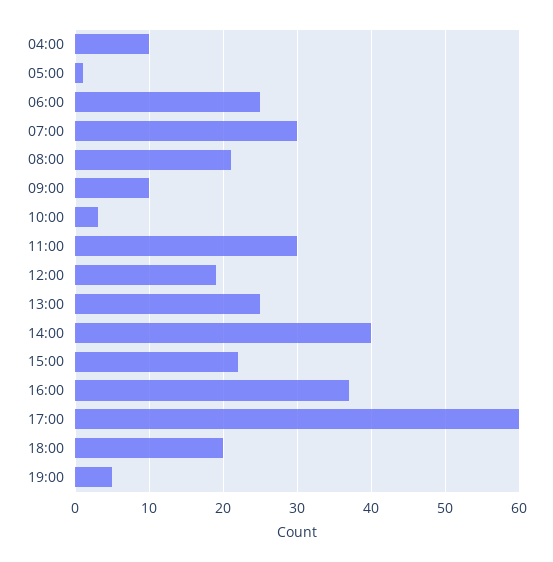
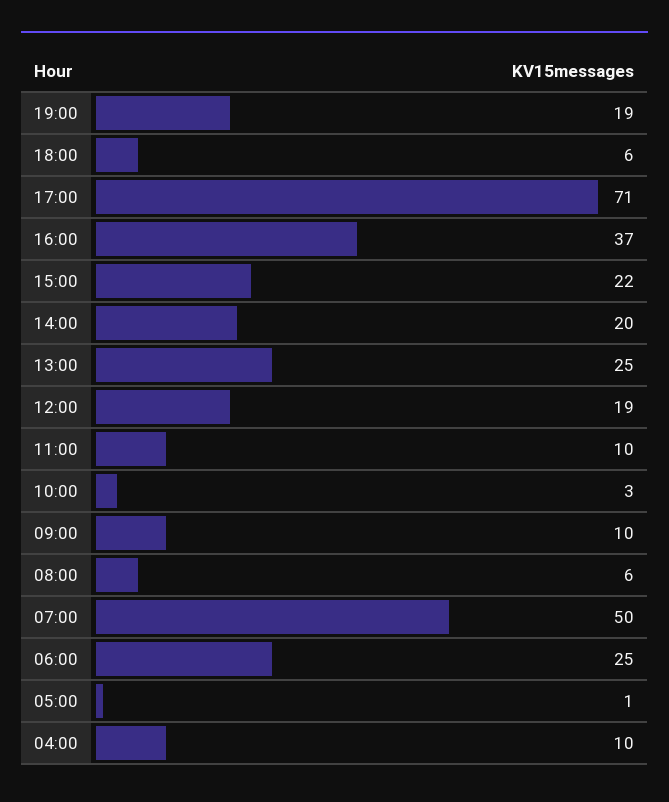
07:00: 30 -> 50
08:00: 21 -> 6
11:00: 30 -> 10
14:00: 40 -> 20
17:00: 60 -> 71
18:00: 20 -> 6
19:00: 5 -> 19

